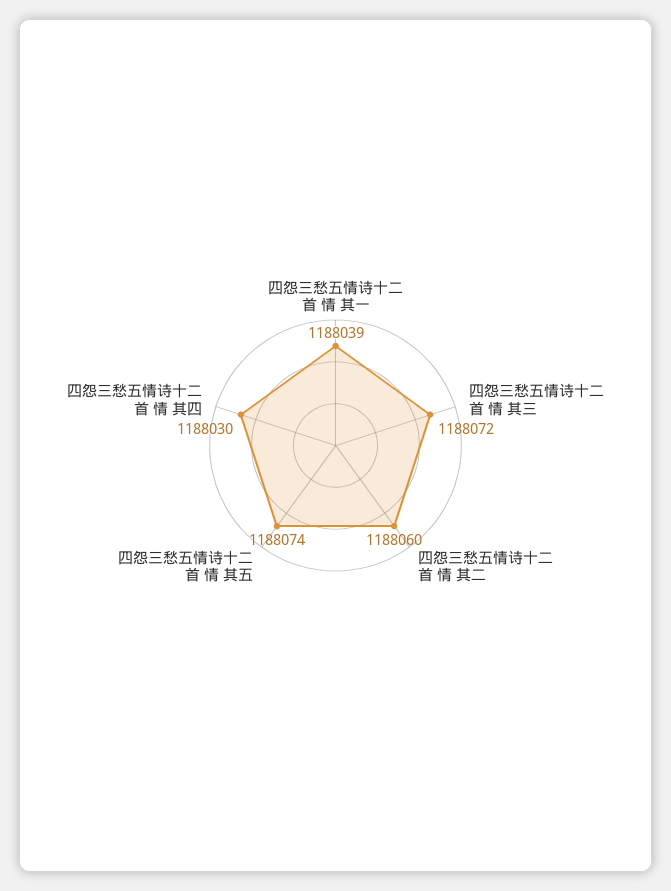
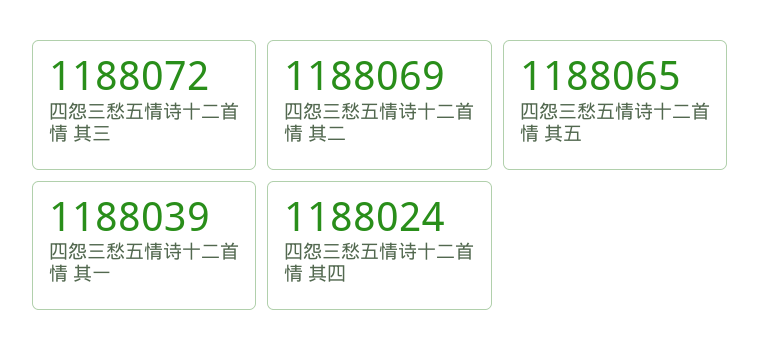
四怨三愁五情诗十二首 情 其二: 1188060 -> 1188069
四怨三愁五情诗十二首 情 其五: 1188074 -> 1188065
四怨三愁五情诗十二首 情 其四: 1188030 -> 1188024

